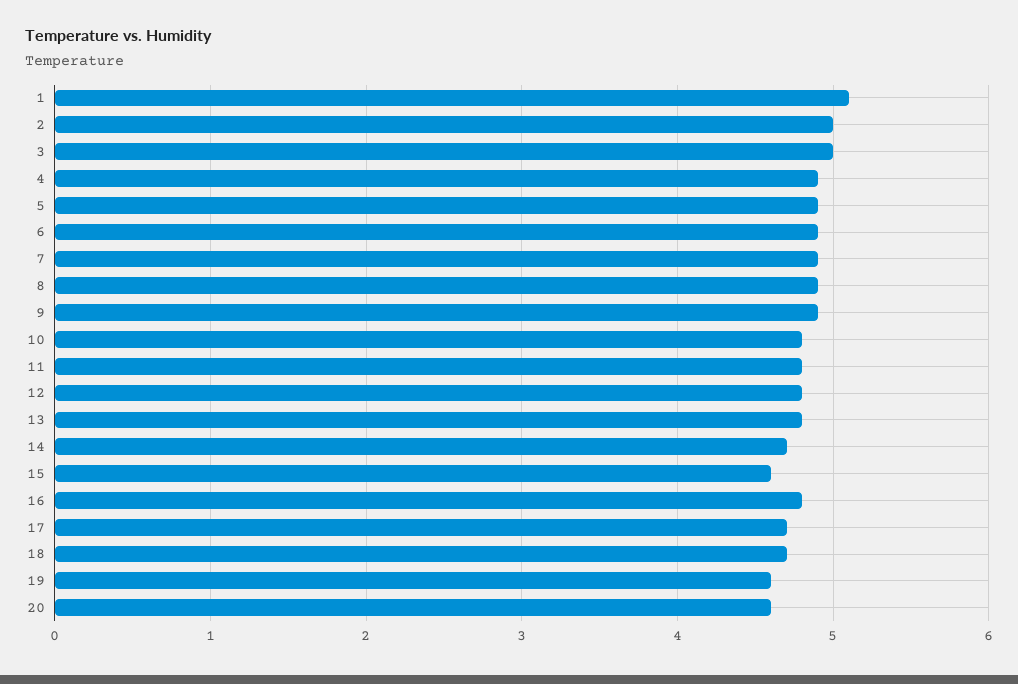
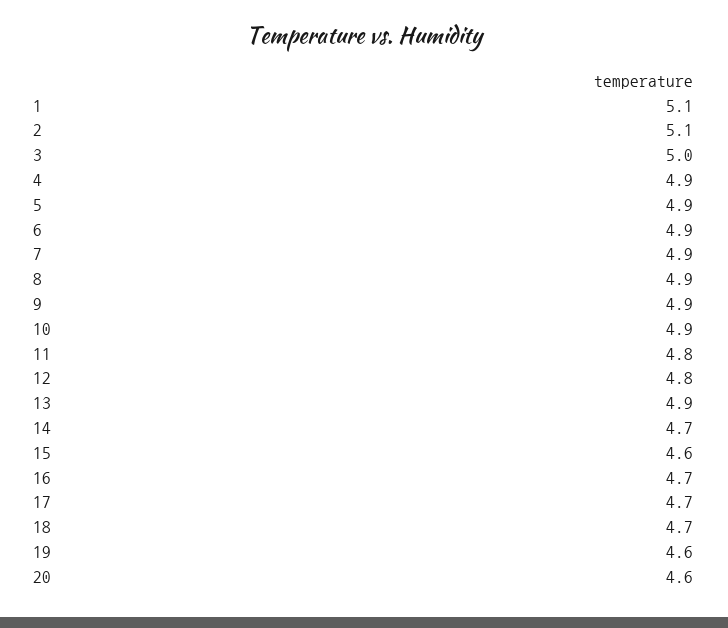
2: 5 -> 5.1
10: 4.8 -> 4.9
13: 4.8 -> 4.9
16: 4.8 -> 4.7

